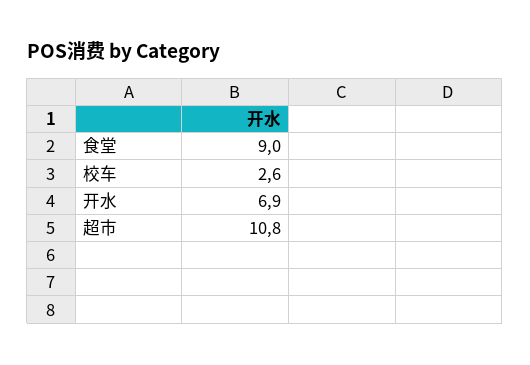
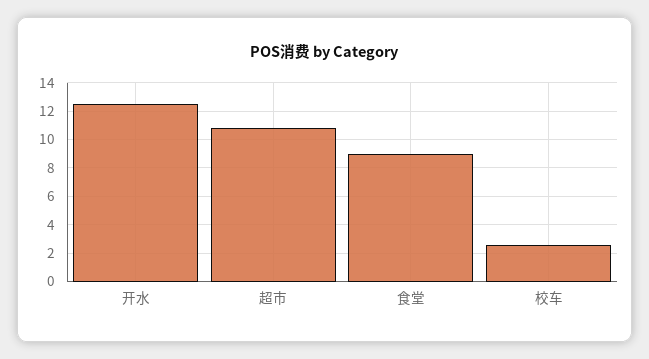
开水: 6.9 -> 12.5

